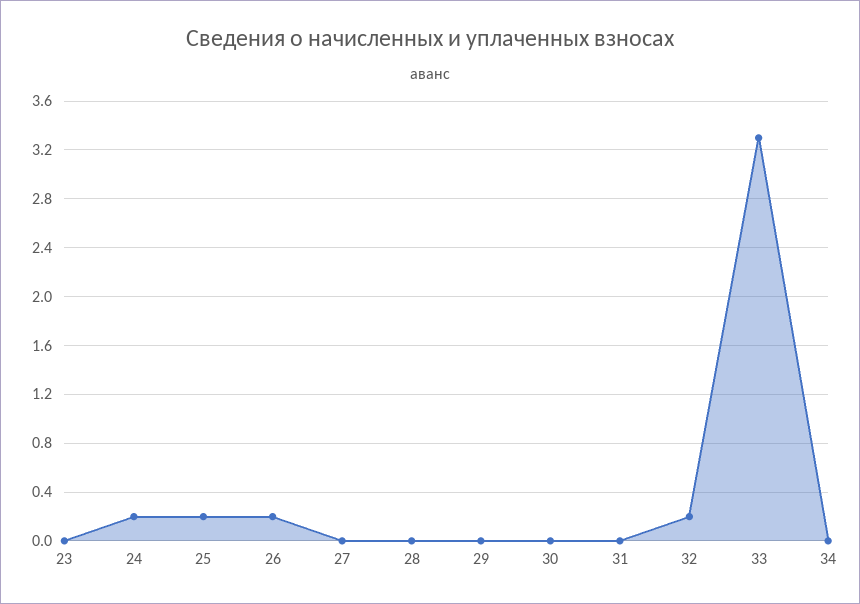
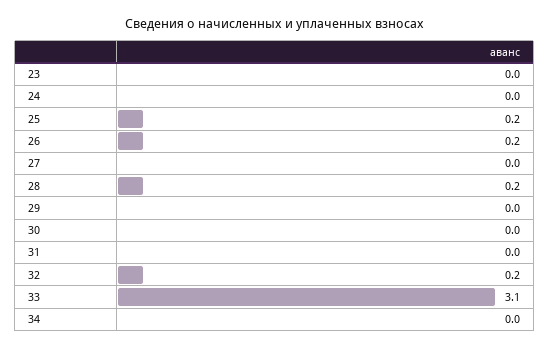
24: 0.2 -> 0
28: 0 -> 0.2
33: 3.3 -> 3.1

